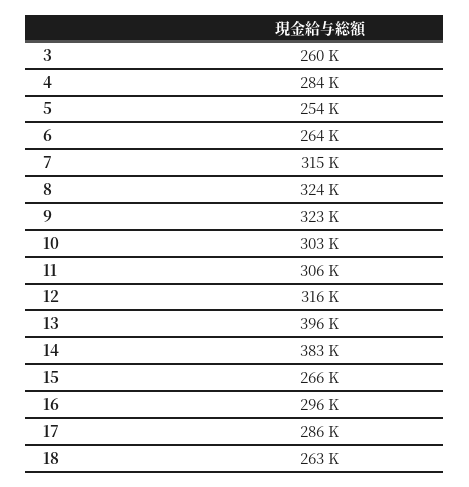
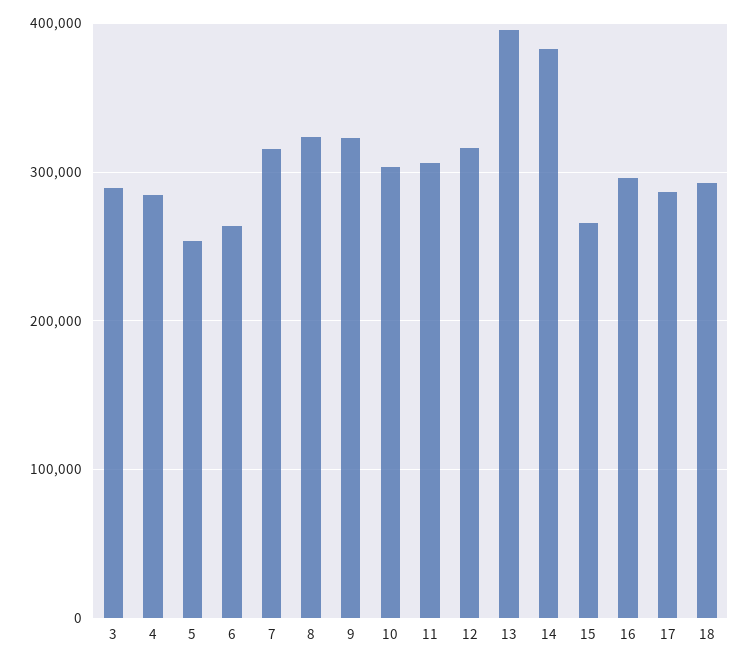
3: 260000 -> 290000
18: 263000 -> 290000

